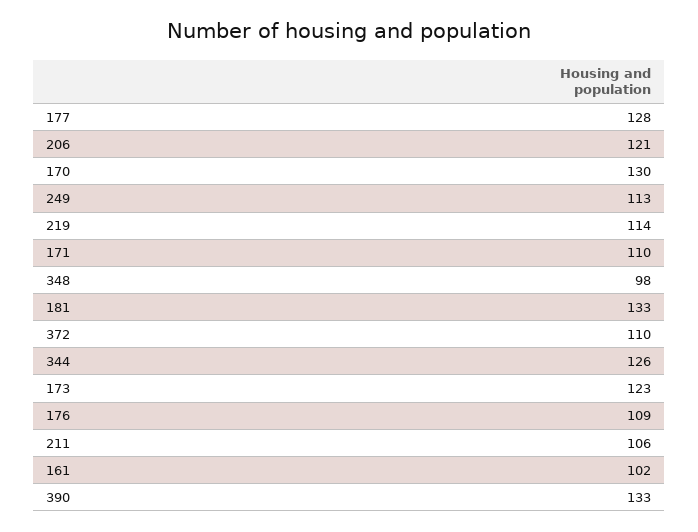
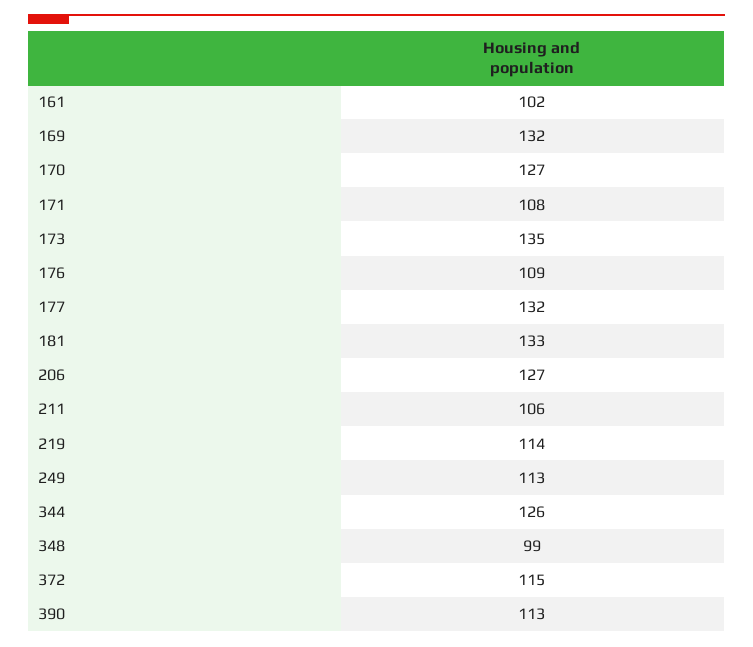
177: 128 -> 132
206: 121 -> 127
170: 130 -> 127
171: 110 -> 108
348: 98 -> 99
372: 110 -> 115
173: 123 -> 135
390: 133 -> 113
169: none -> 132

